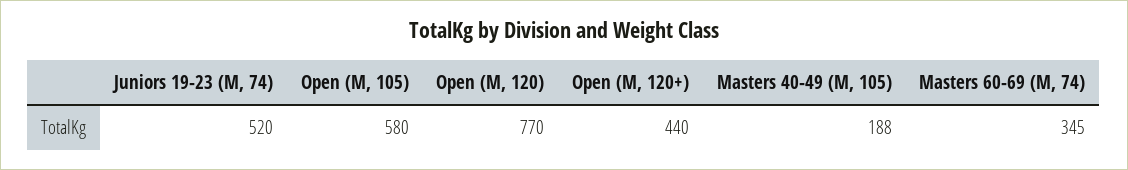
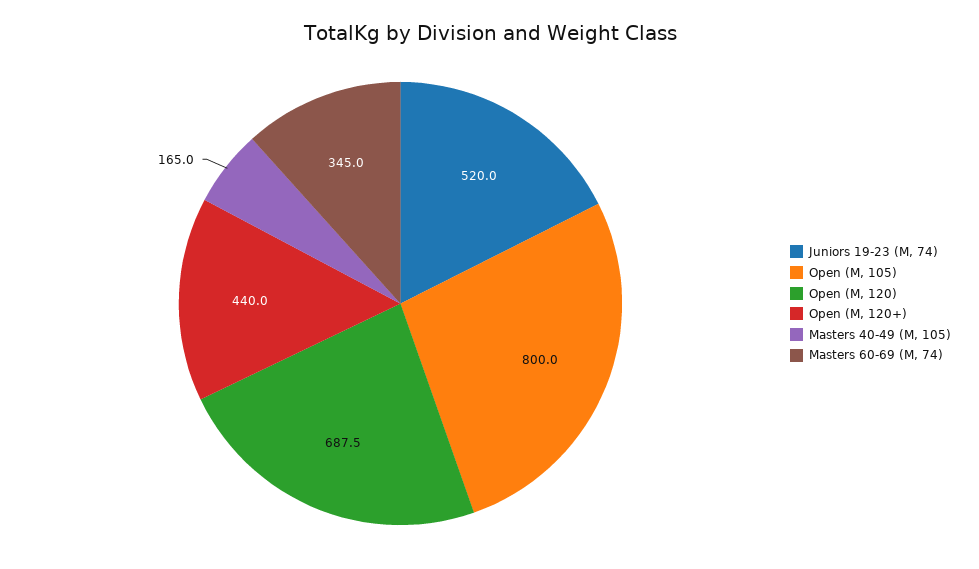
Open (M, 105): 580 -> 800
Open (M, 120): 770 -> 687.5
Masters 40-49 (M, 105): 188 -> 165

